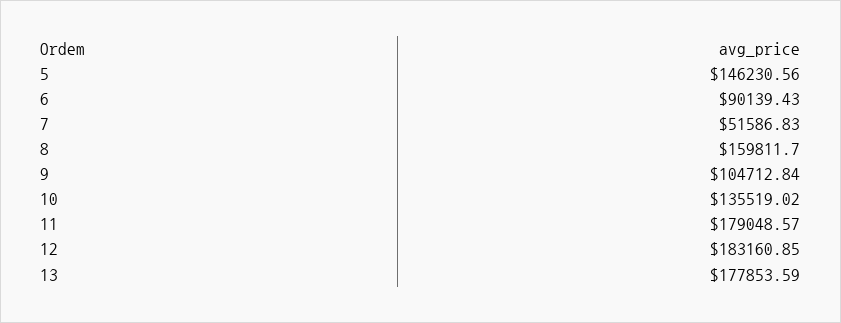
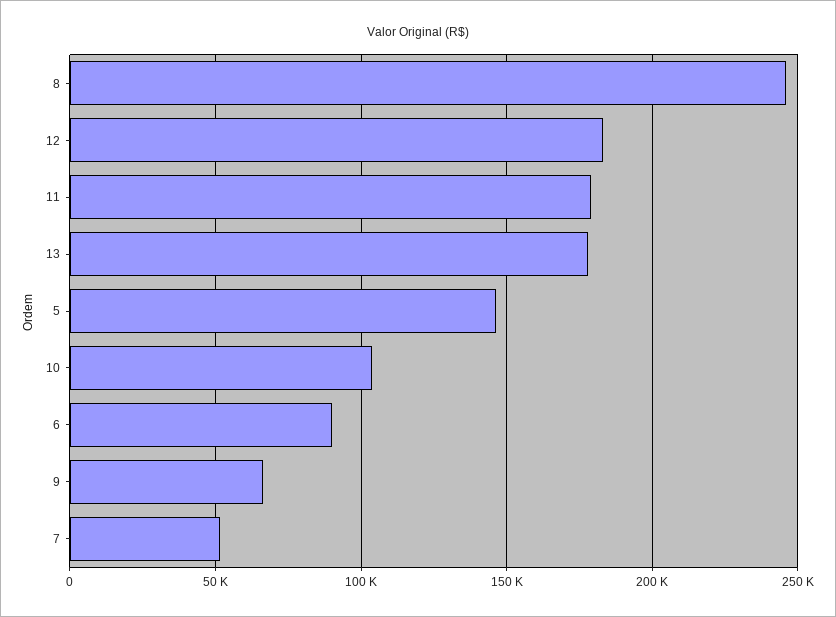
8: 159811.7 -> 245000
9: 104712.84 -> 65000
10: 135519.02 -> 105000

